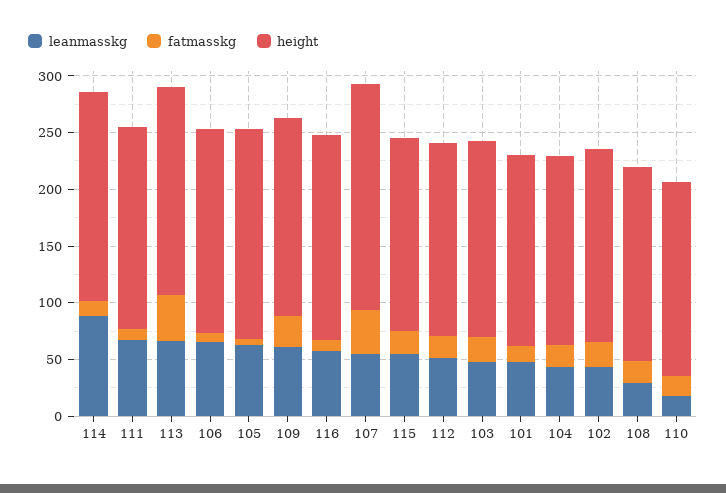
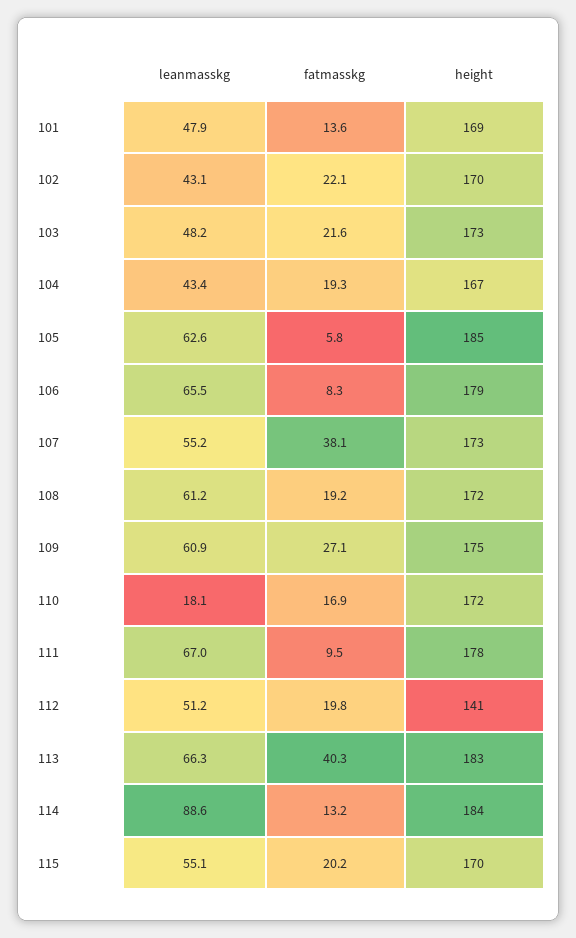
leanmasskg, 116: 60 -> none
fatmasskg, 116: 10 -> none
height, 116: 180 -> none
height, 107: 200 -> 173
height, 112: 170 -> 141
leanmasskg, 108: 30 -> 61.2

